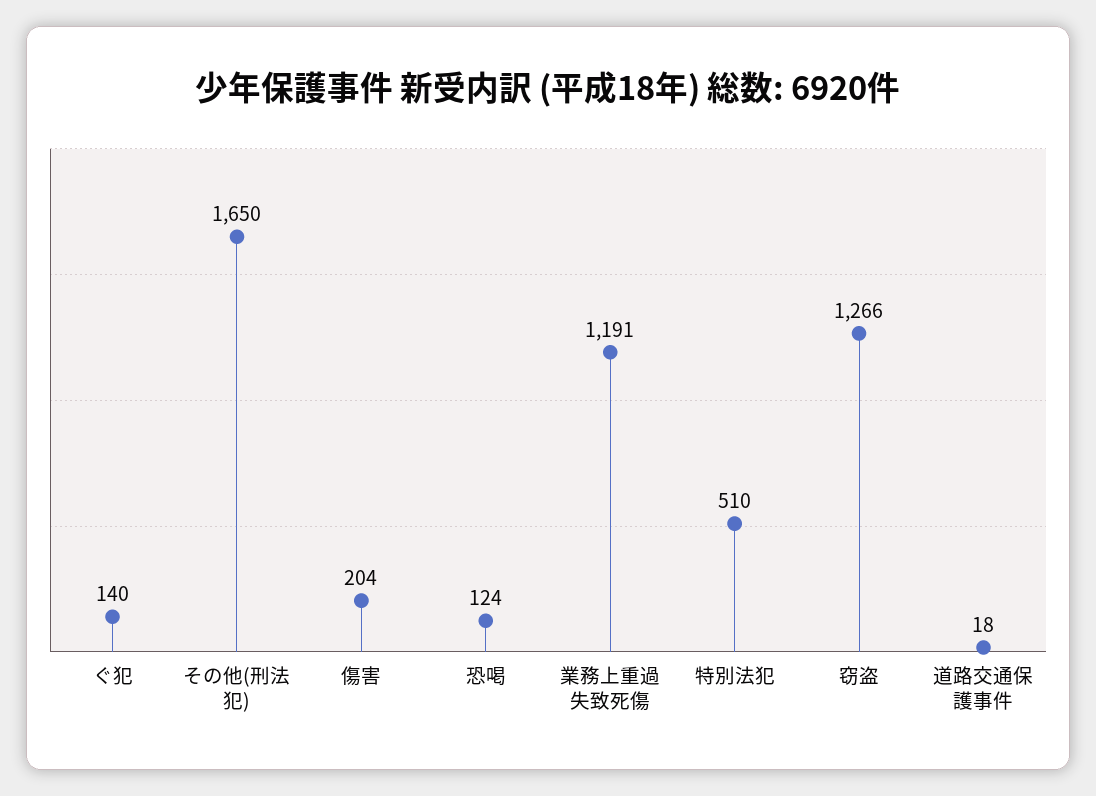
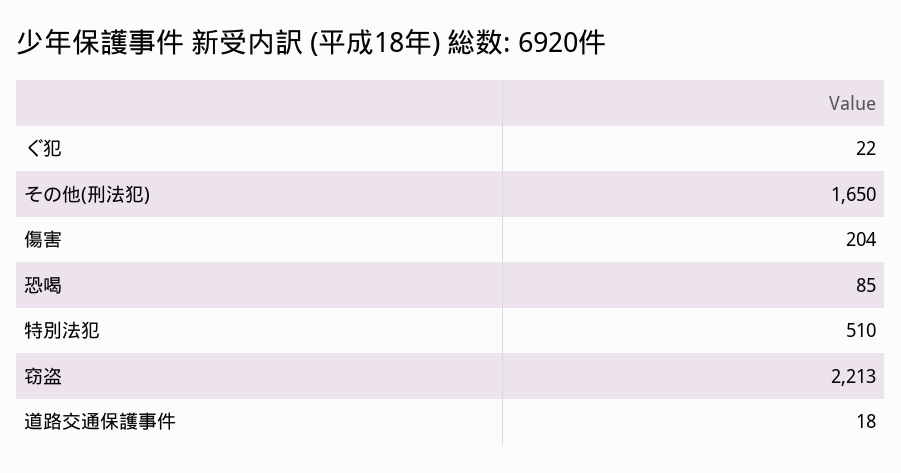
ぐ犯: 140 -> 22
恐喝: 124 -> 85
業務上重過失致死傷: 1191 -> none
窃盗: 1266 -> 2213

